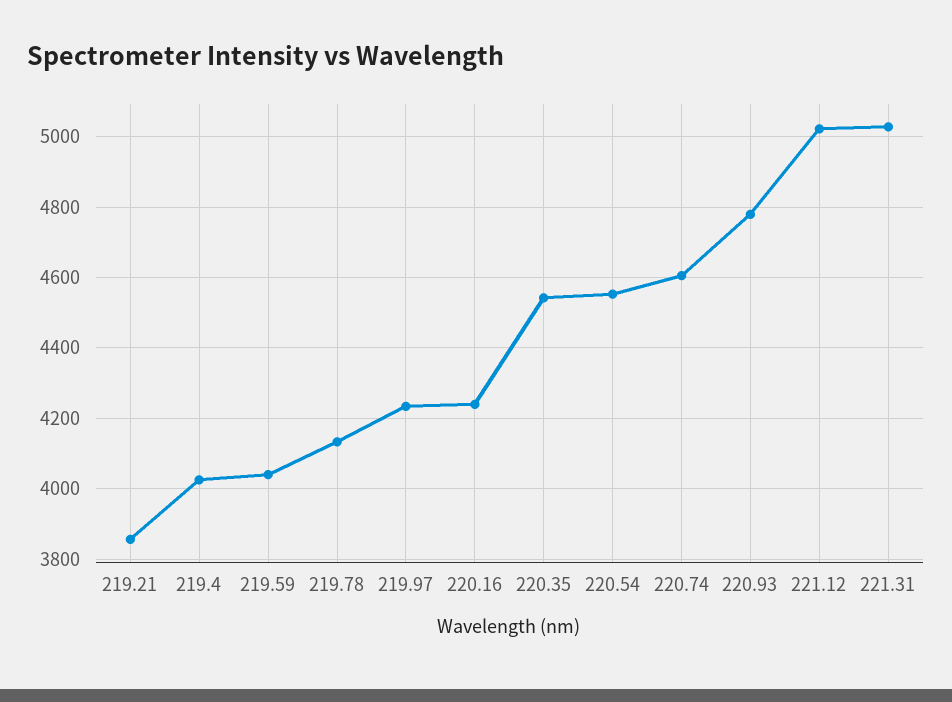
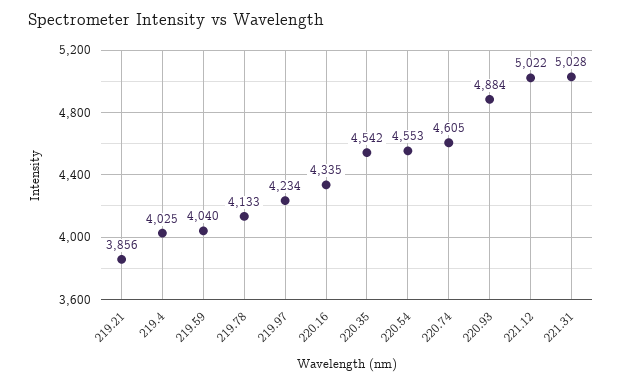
220.16: 4240 -> 4335
220.93: 4780 -> 4884

